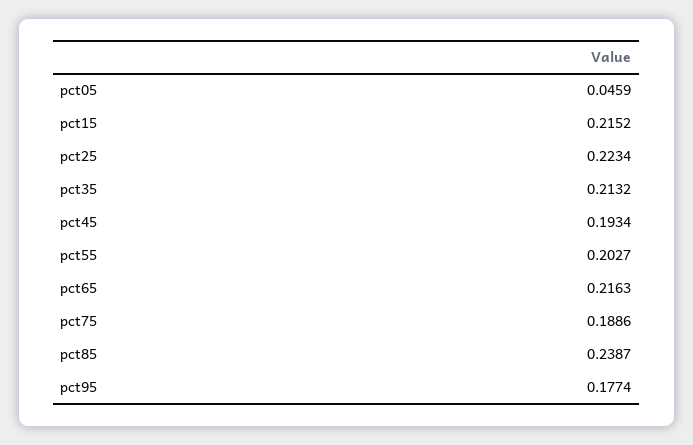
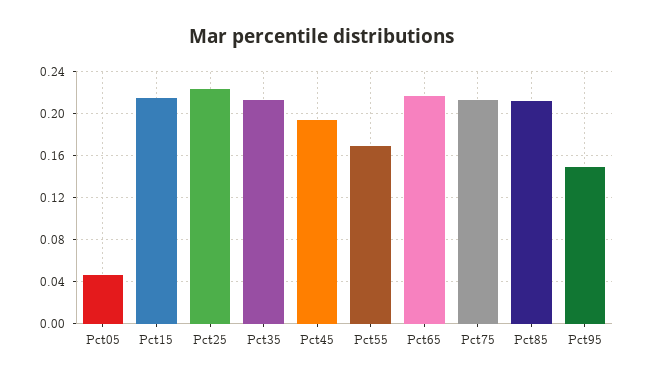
pct55: 0.2027 -> 0.17
pct75: 0.1886 -> 0.21
pct85: 0.2387 -> 0.21
pct95: 0.1774 -> 0.15

